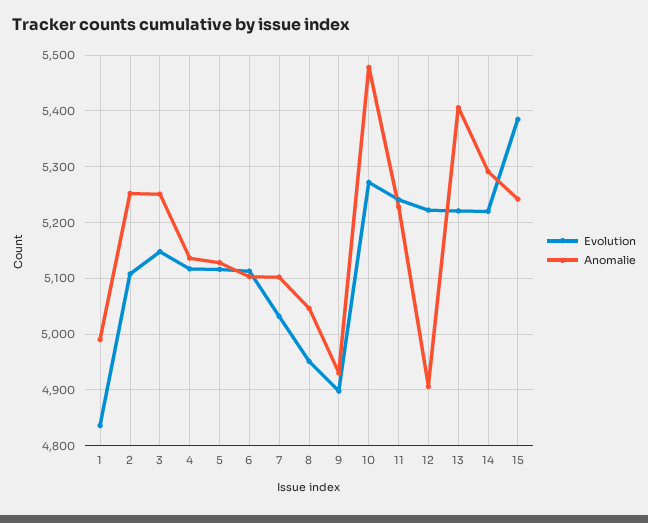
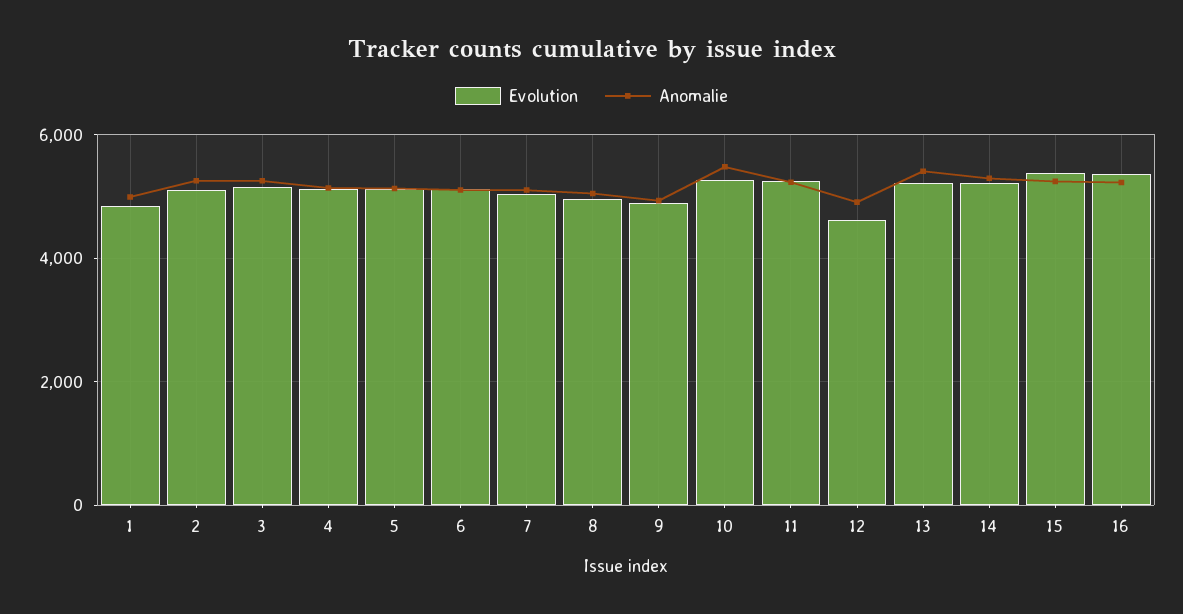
Evolution, 12: 5220 -> 4600
Evolution, 16: none -> 5400
Anomalie, 16: none -> 5200

